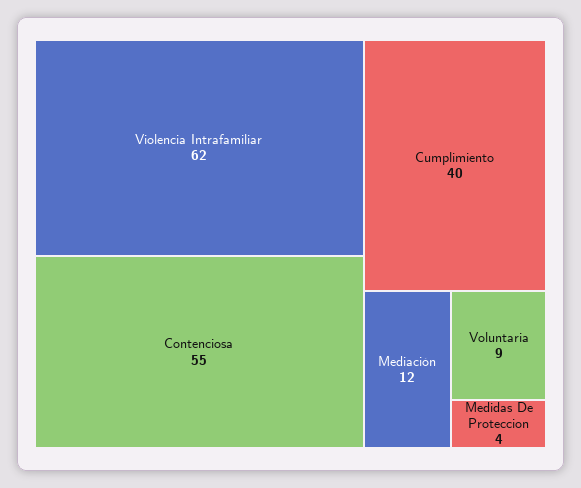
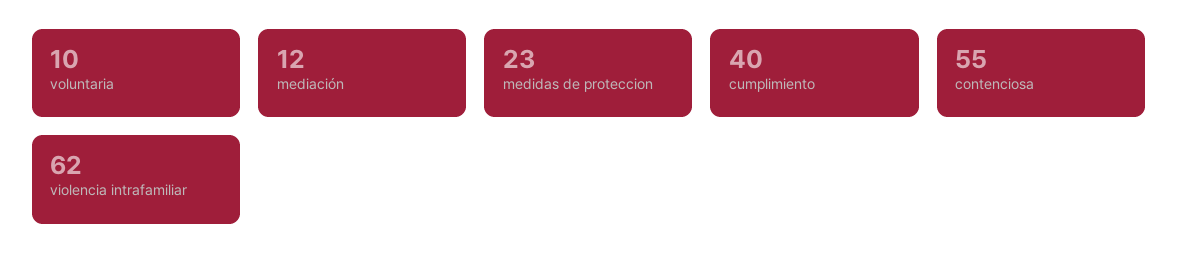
Voluntaria: 9 -> 10
Medidas De Proteccion: 4 -> 23

